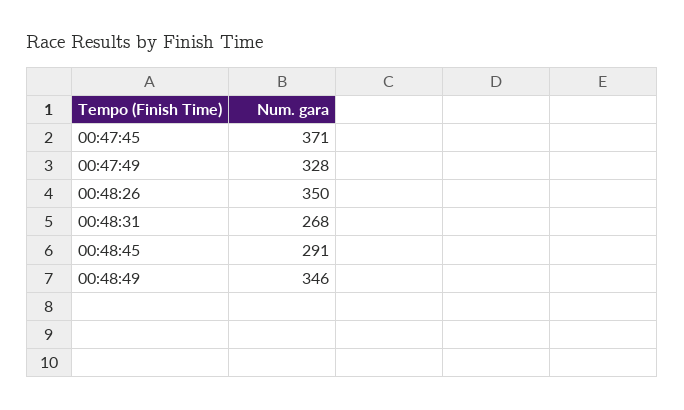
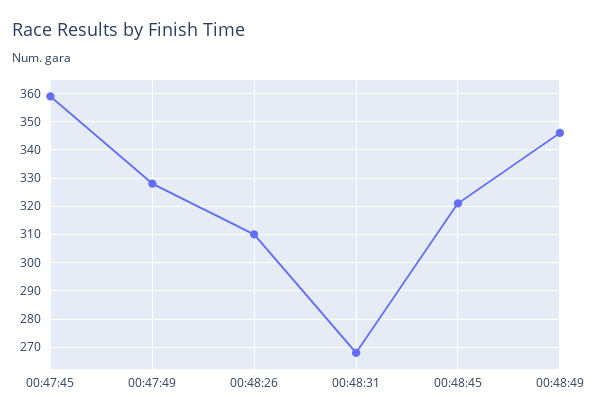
00:47:45: 371 -> 360
00:48:26: 350 -> 310
00:48:45: 291 -> 320

